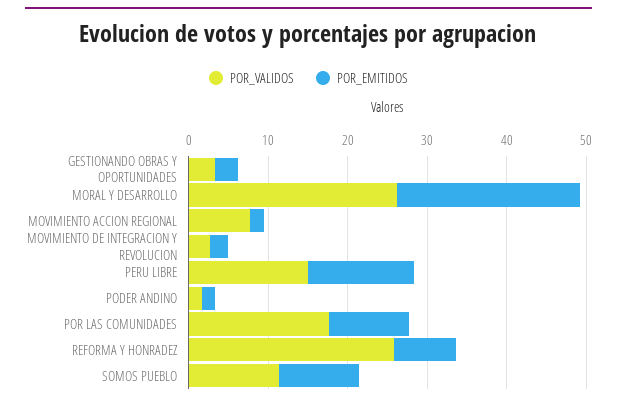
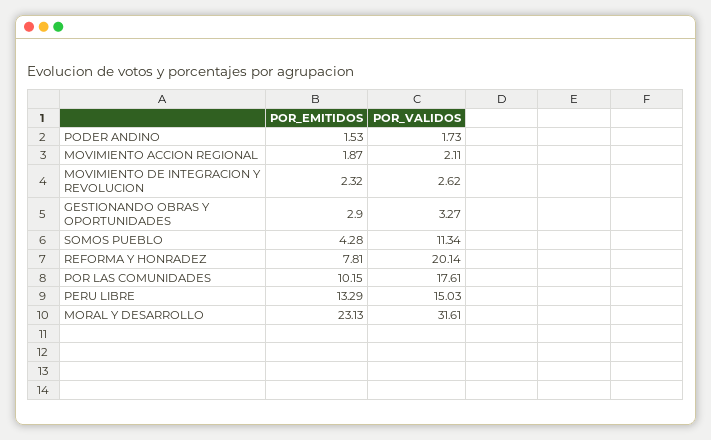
POR_VALIDOS, MORAL Y DESARROLLO: 26 -> 31.61
POR_VALIDOS, MOVIMIENTO ACCION REGIONAL: 8 -> 2.11
POR_VALIDOS, REFORMA Y HONRADEZ: 26 -> 20.14
POR_EMITIDOS, SOMOS PUEBLO: 10 -> 4.28

